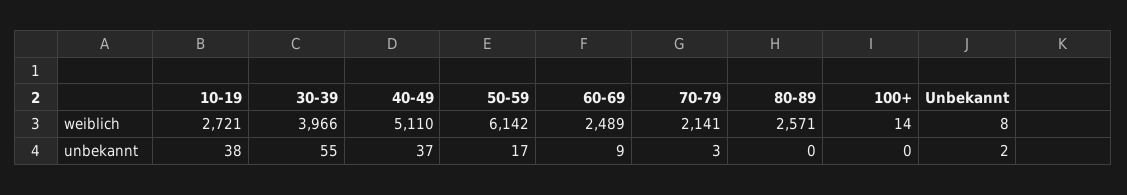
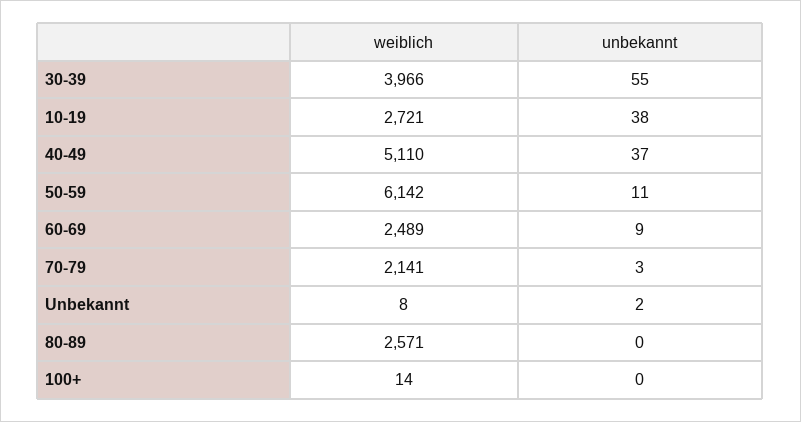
50-59, unbekannt: 17 -> 11

